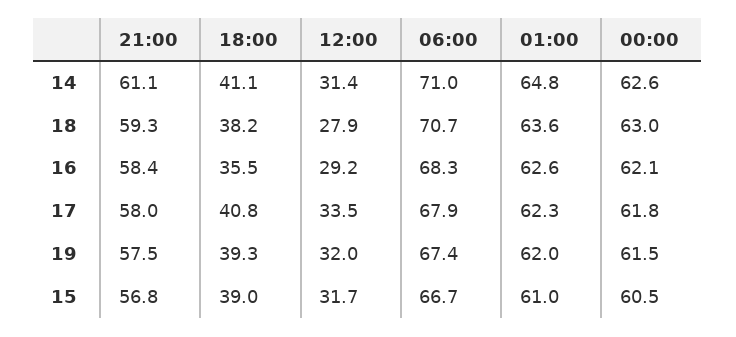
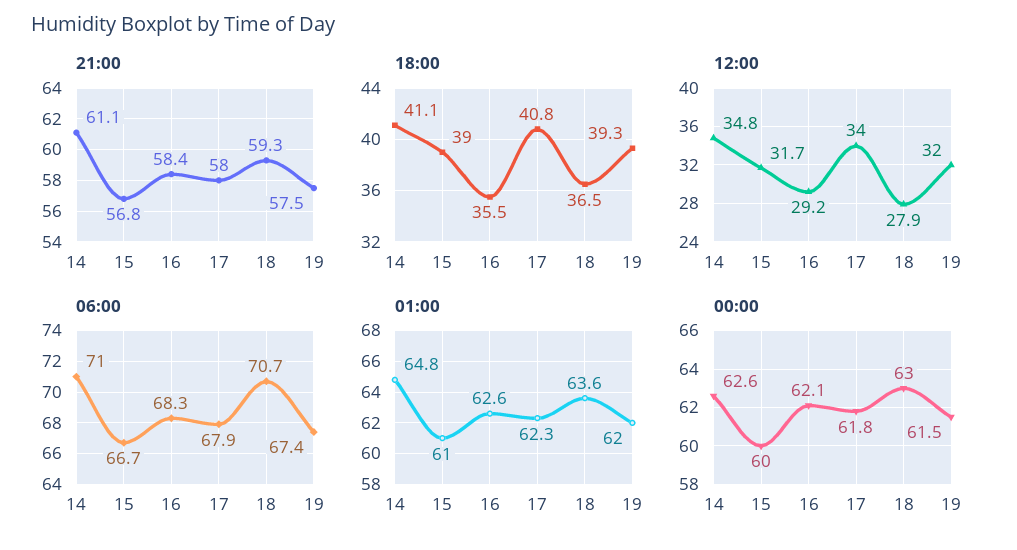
12:00, 14: 31.4 -> 34.8
18:00, 18: 38.2 -> 36.5
12:00, 17: 33.5 -> 34
00:00, 15: 60.5 -> 60

